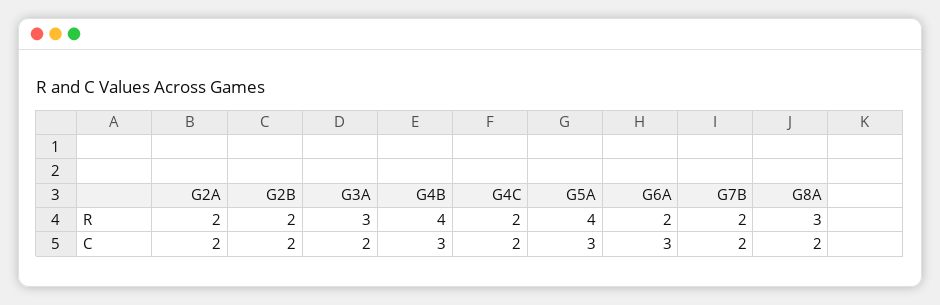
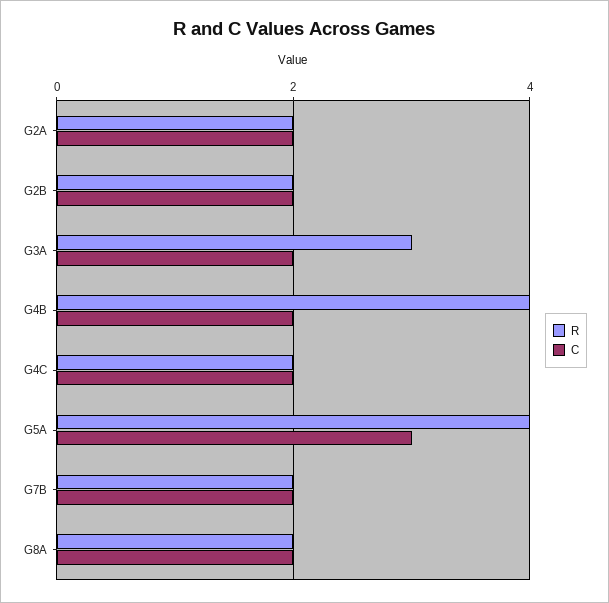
R, G6A: 2 -> none
R, G8A: 3 -> 2
C, G4B: 3 -> 2
C, G6A: 3 -> none

